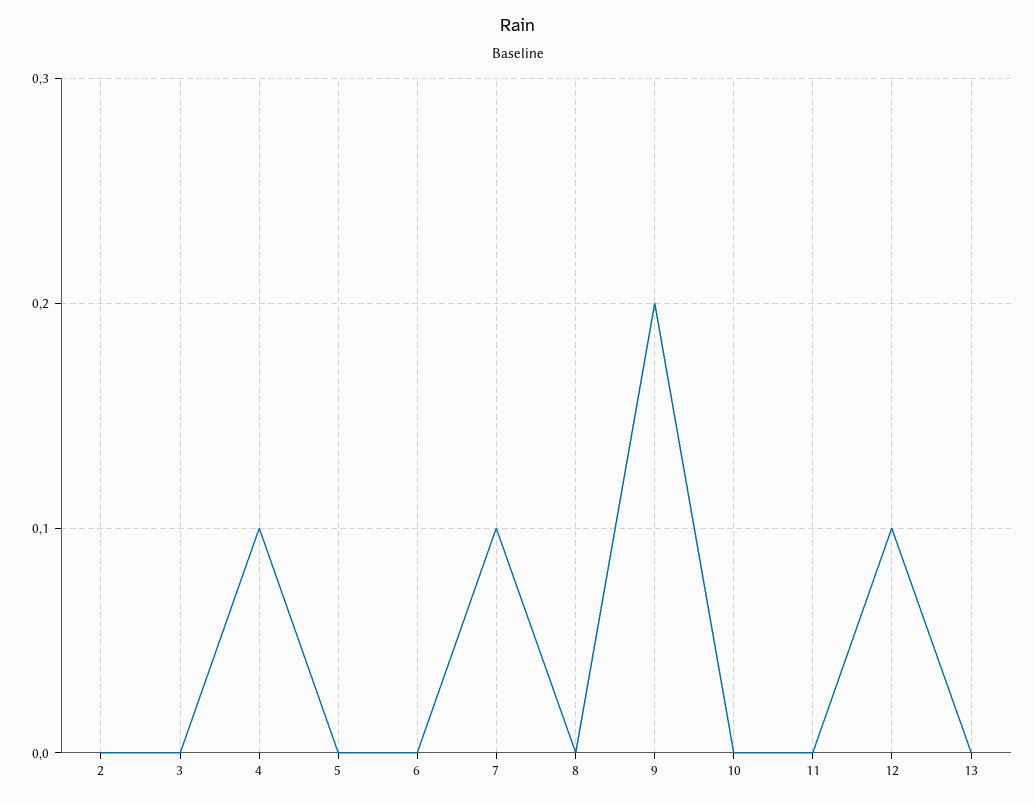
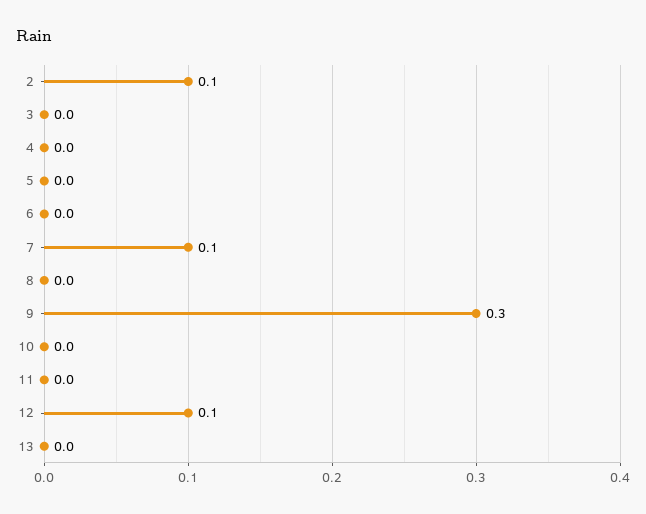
2: 0 -> 0.1
4: 0.1 -> 0
9: 0.2 -> 0.3

